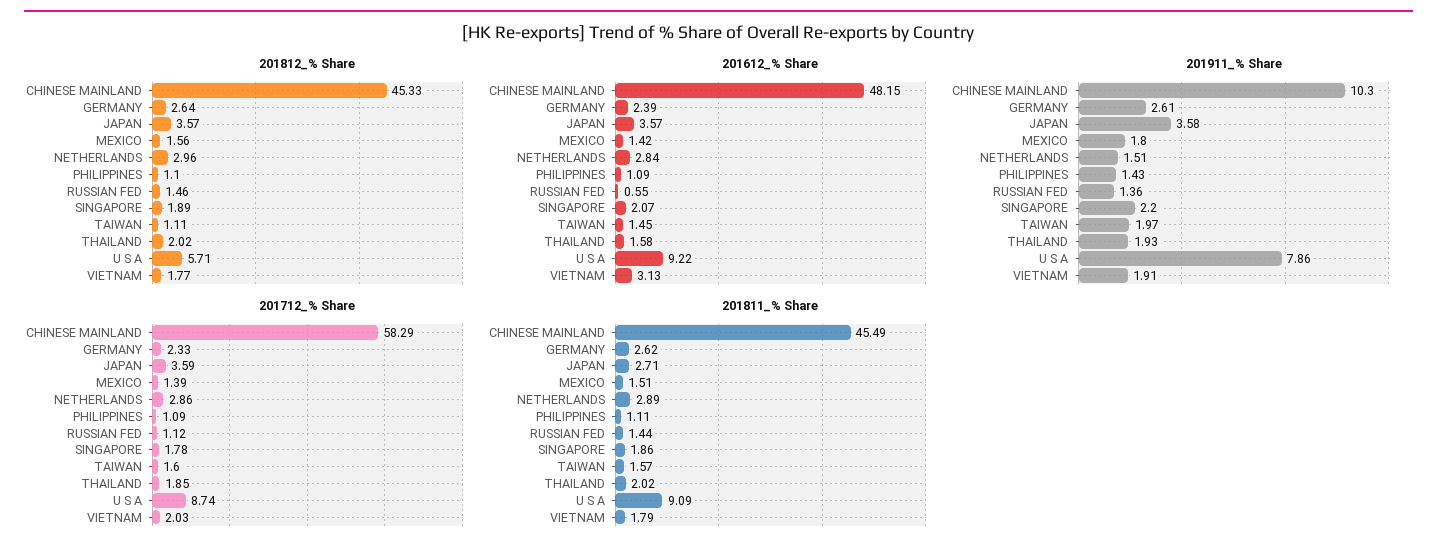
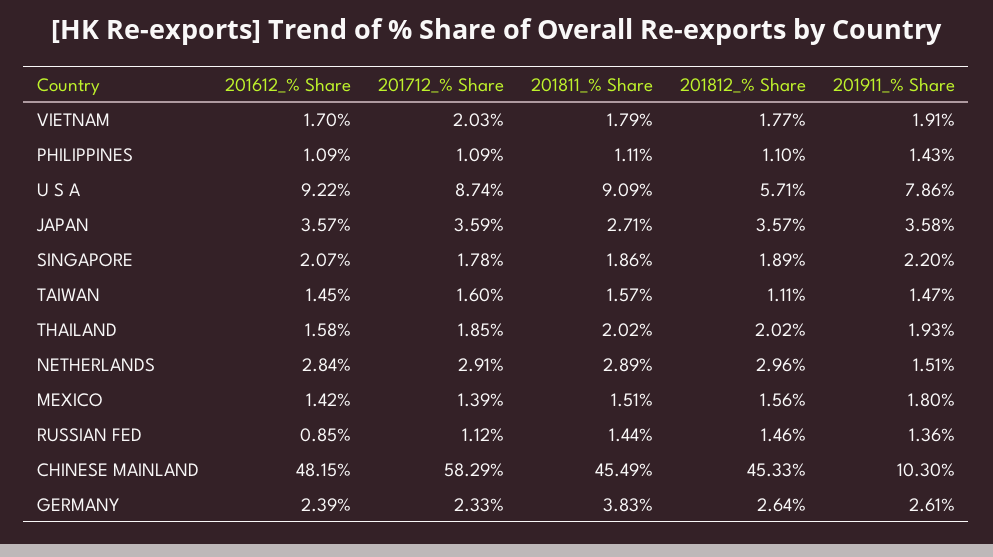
201612_% Share, RUSSIAN FED: 0.55 -> 0.85
201612_% Share, VIETNAM: 3.13 -> 1.7
201911_% Share, TAIWAN: 1.97 -> 1.47
201712_% Share, NETHERLANDS: 2.86 -> 2.91
201811_% Share, GERMANY: 2.62 -> 3.83

